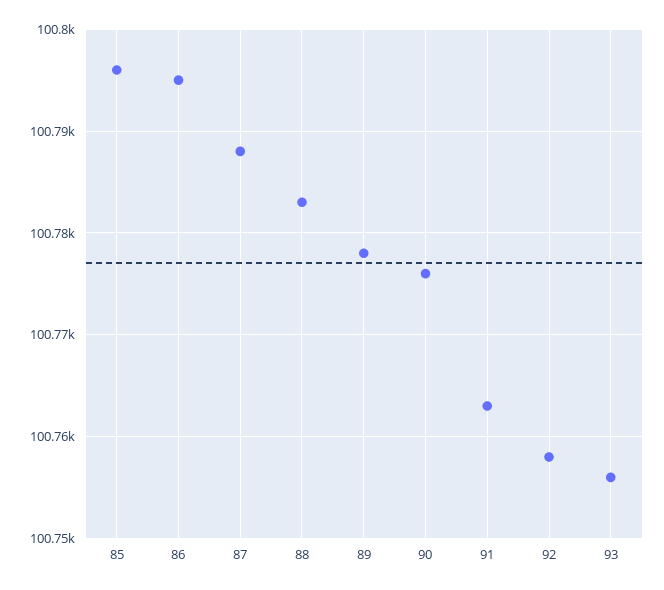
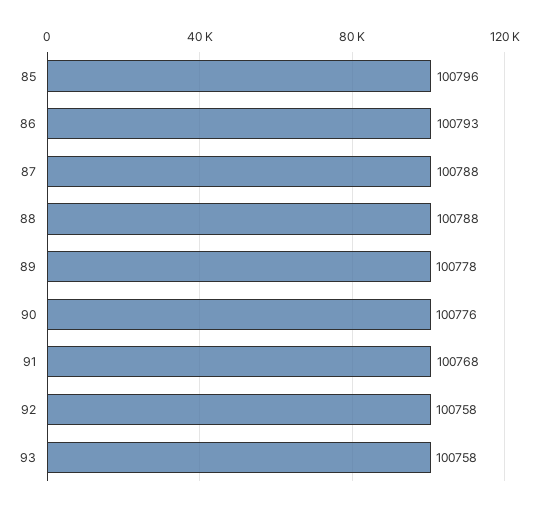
86: 100795 -> 100793
88: 100783 -> 100788
91: 100763 -> 100768
93: 100756 -> 100758

